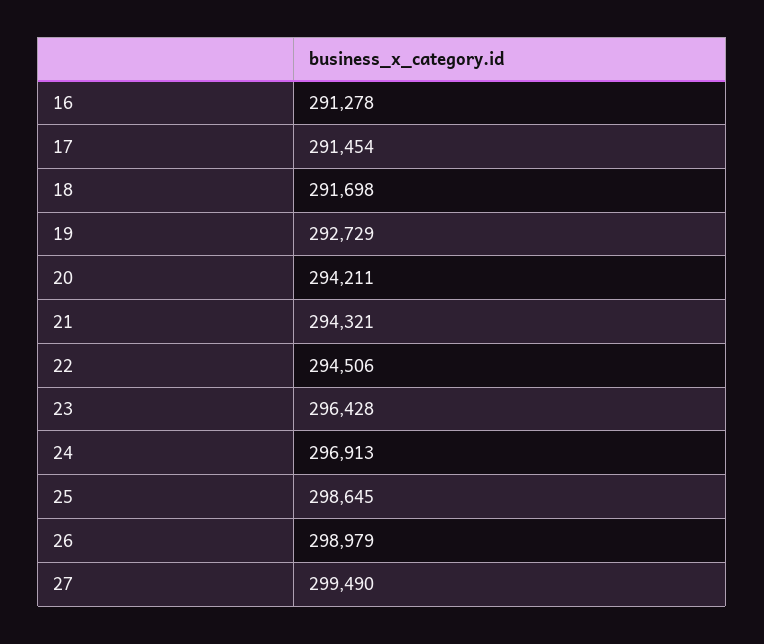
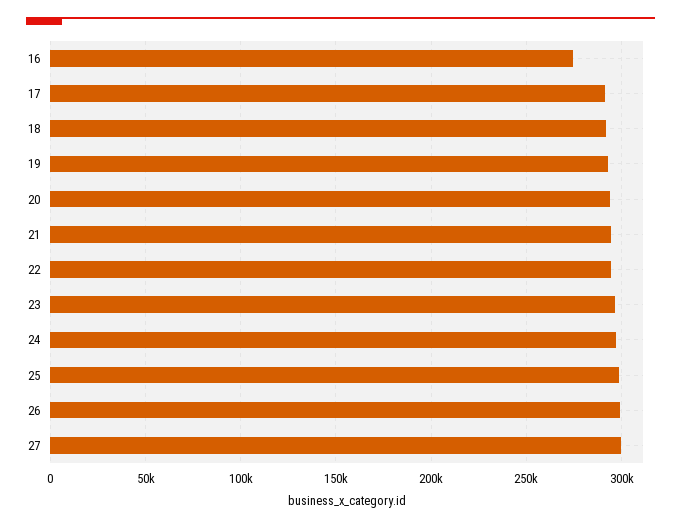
16: 291278 -> 275000

